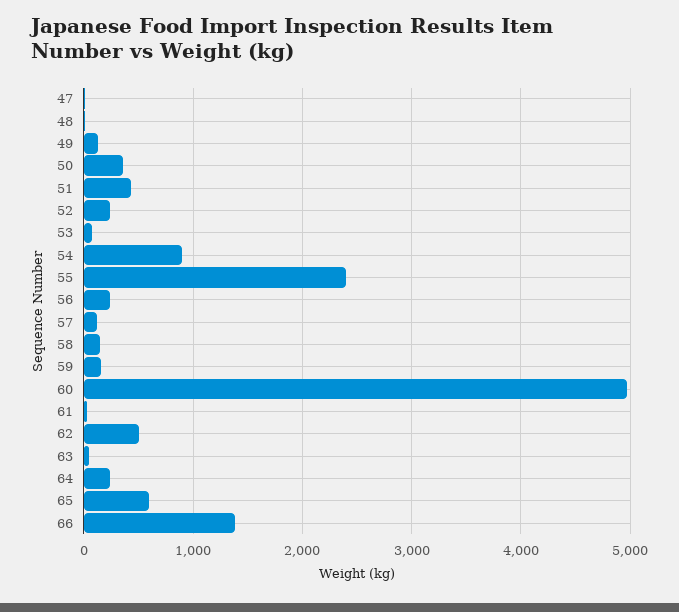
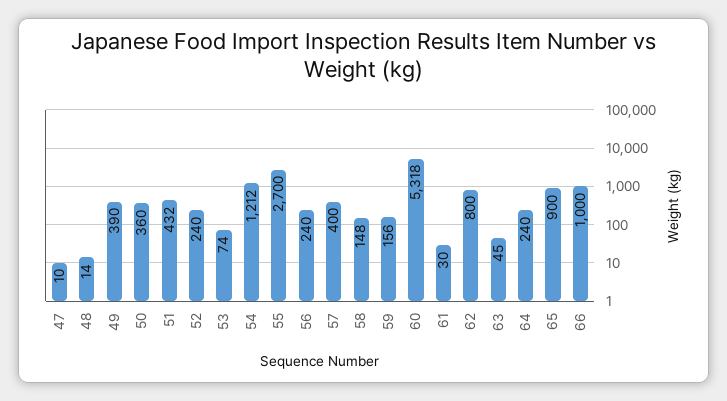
49: 100 -> 390
54: 900 -> 1212
55: 2400 -> 2700
57: 100 -> 400
60: 5000 -> 5318
62: 500 -> 800
65: 600 -> 900
66: 1400 -> 1000

